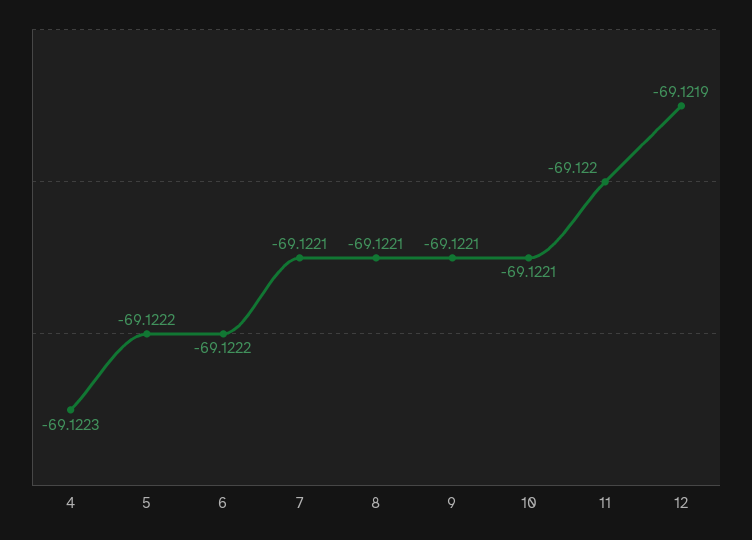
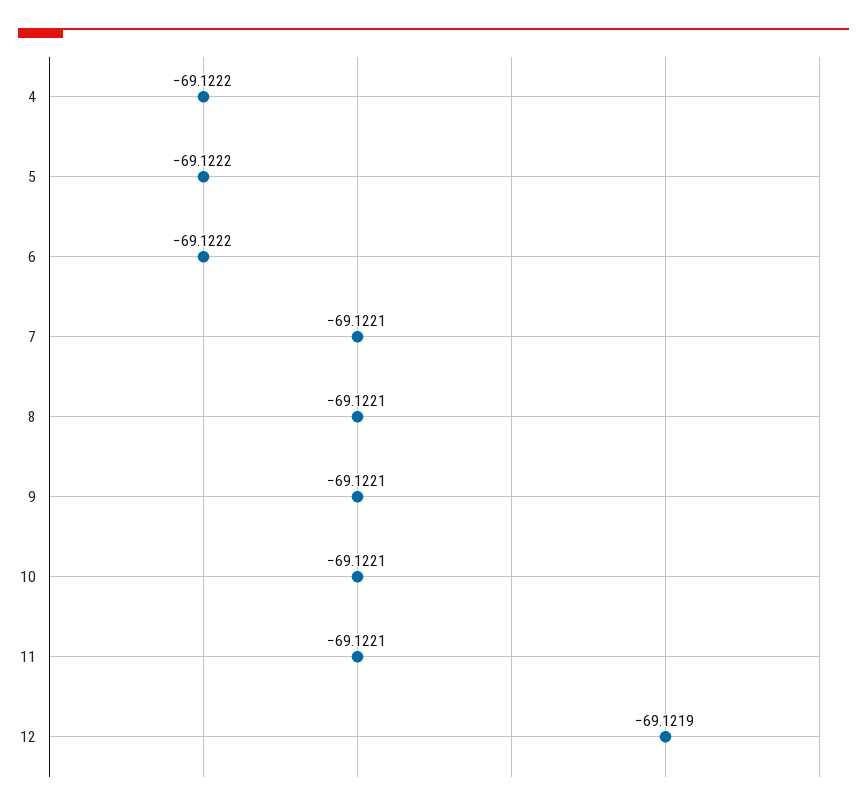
4: -69.1223 -> -69.1222
11: -69.122 -> -69.1221

